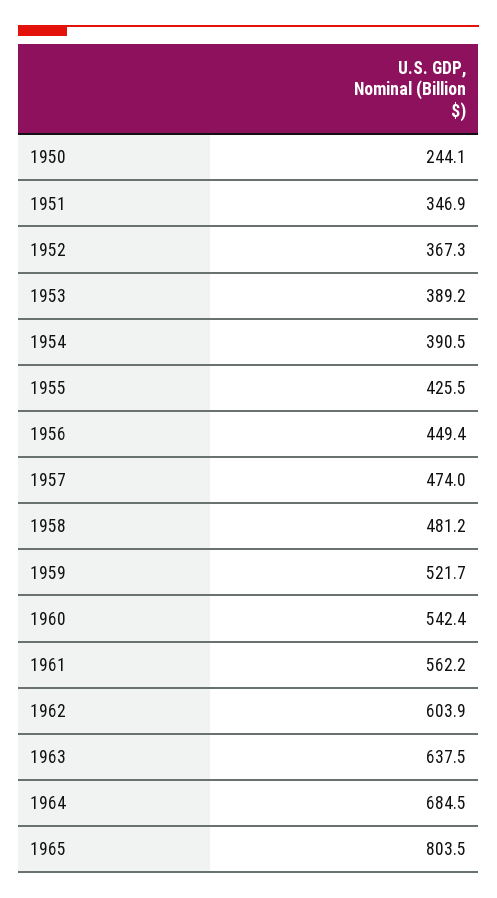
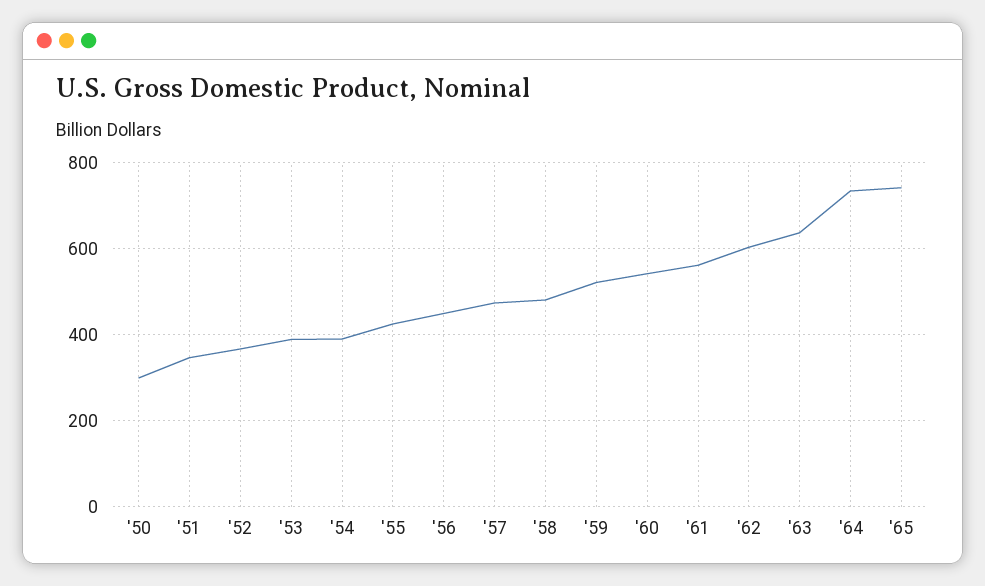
1950: 244.1 -> 300
1964: 684.5 -> 740
1965: 803.5 -> 740

